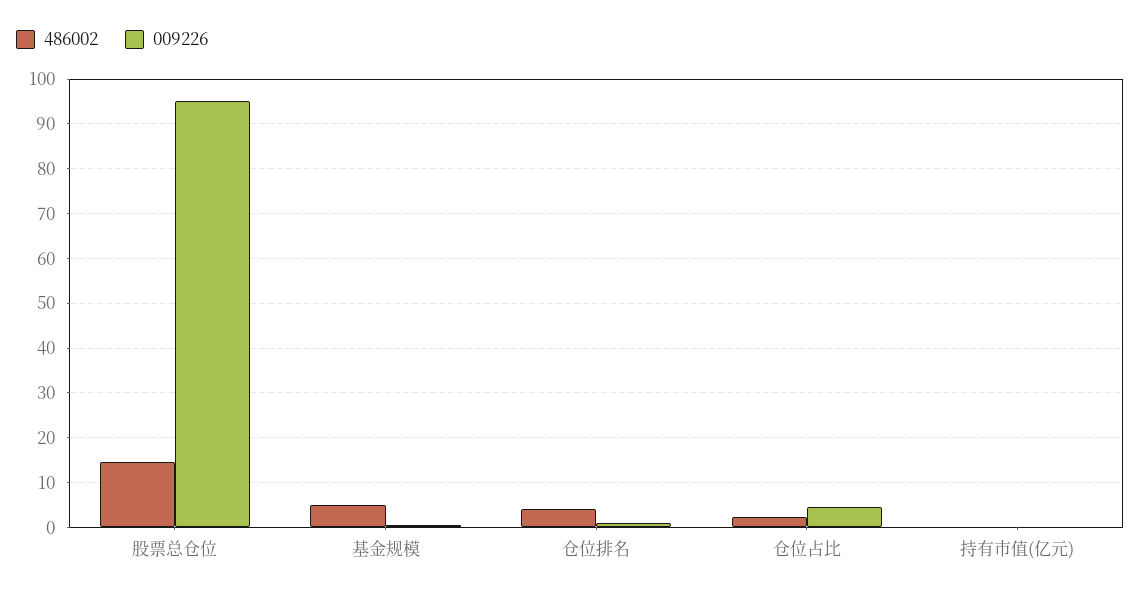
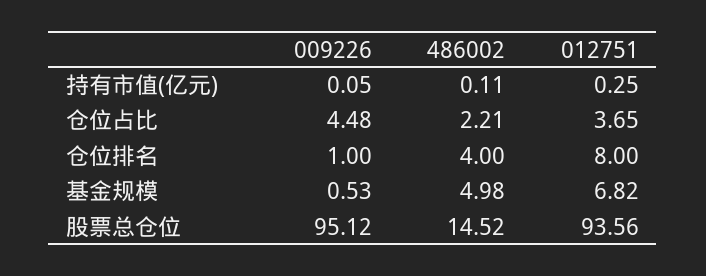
012751, 持有市值(亿元): none -> 0.25
012751, 仓位占比: none -> 3.65
012751, 仓位排名: none -> 8
012751, 基金规模: none -> 6.82
012751, 股票总仓位: none -> 93.56

